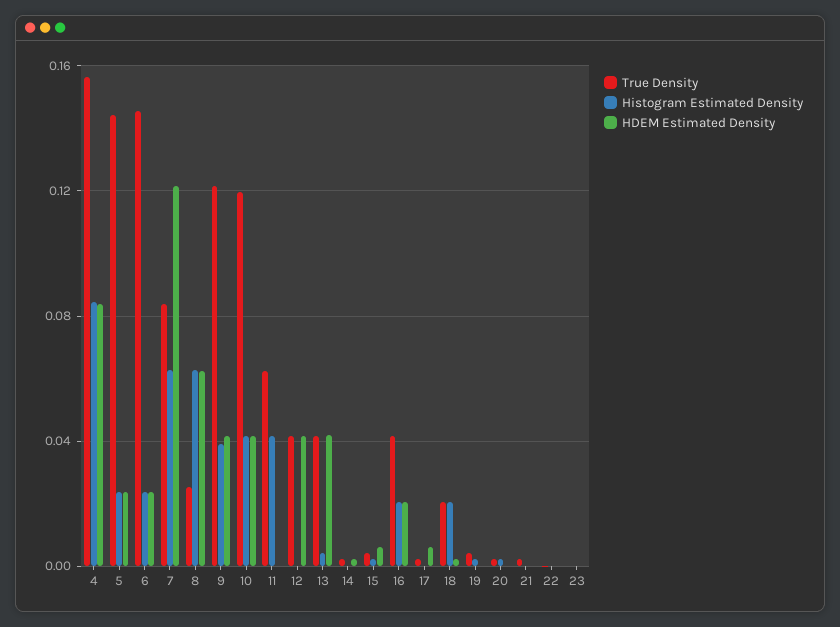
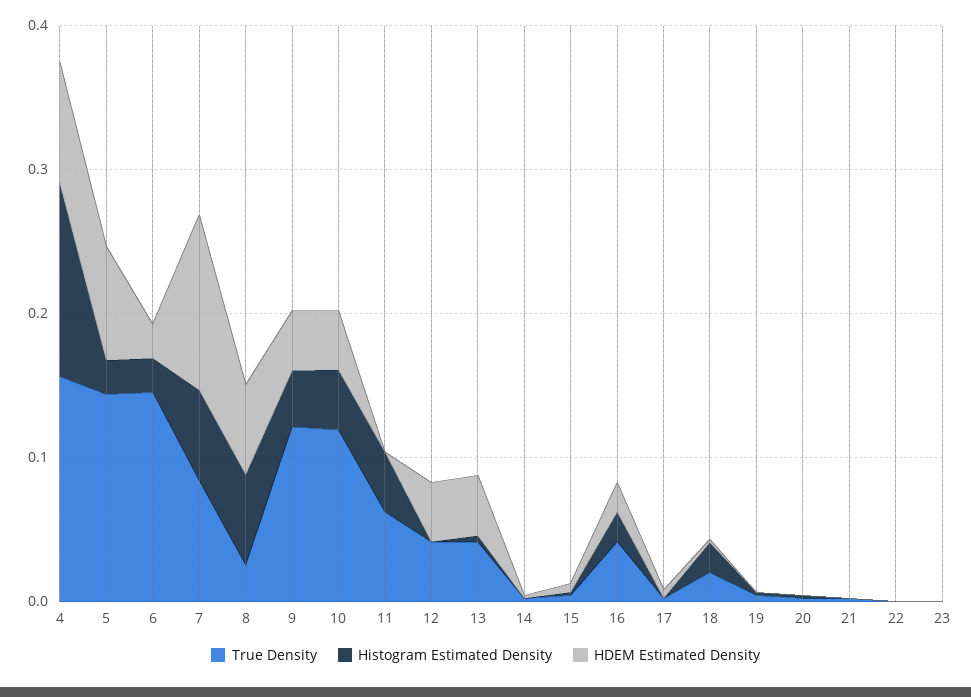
Histogram Estimated Density, 4: 0.085 -> 0.14
HDEM Estimated Density, 5: 0.025 -> 0.08

